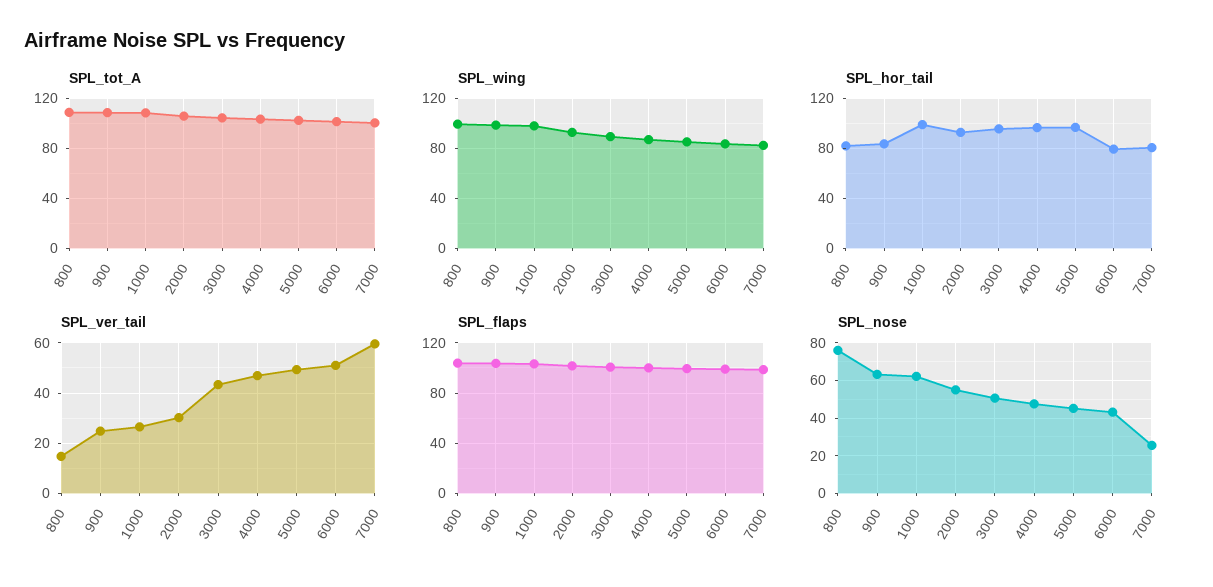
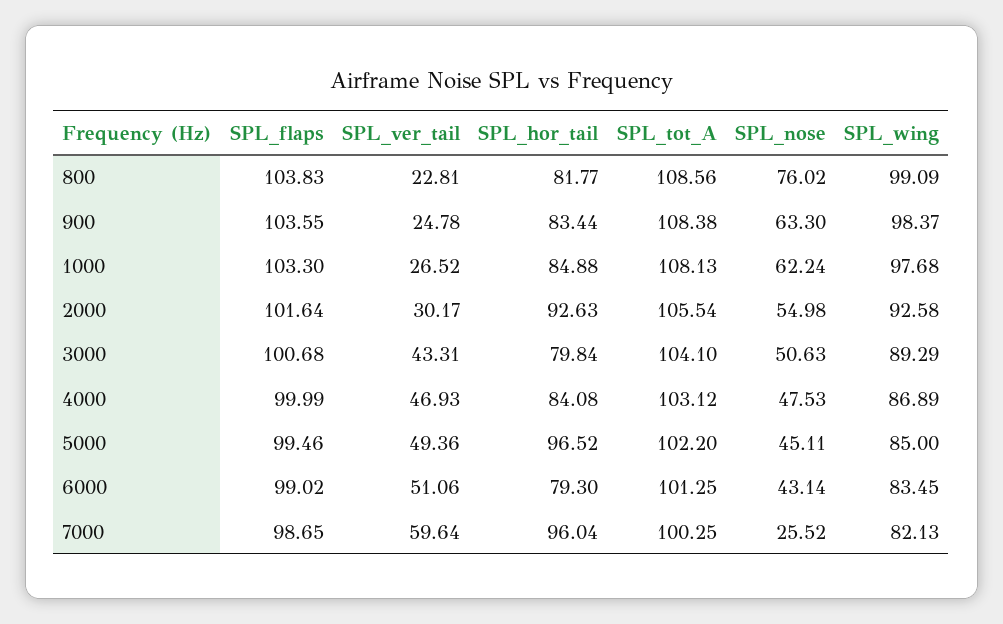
SPL_hor_tail, 1000: 100 -> 84.88
SPL_hor_tail, 3000: 95 -> 79.84
SPL_hor_tail, 4000: 95 -> 84.08
SPL_hor_tail, 7000: 80 -> 96.04
SPL_ver_tail, 800: 15 -> 22.81

